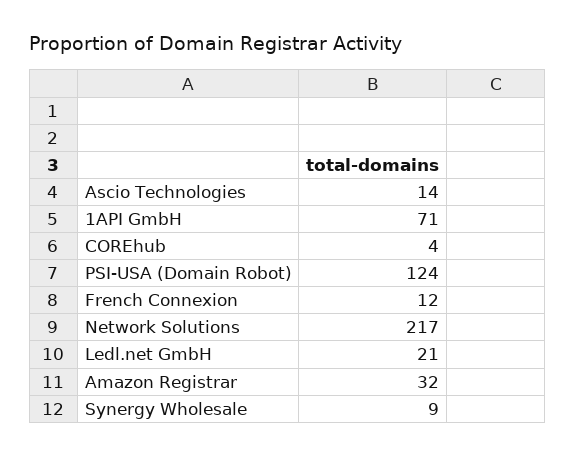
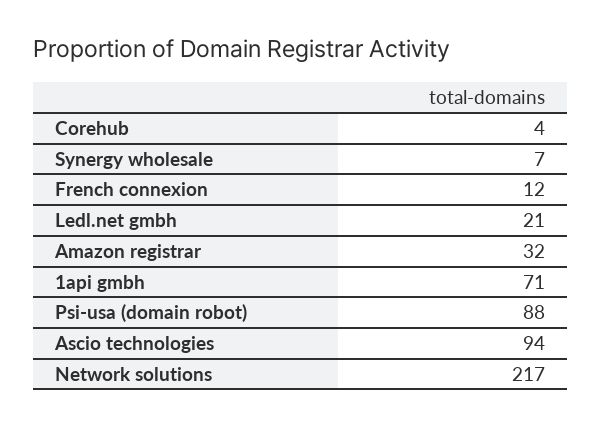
Ascio Technologies: 14 -> 94
PSI-USA (Domain Robot): 124 -> 88
Synergy Wholesale: 9 -> 7

